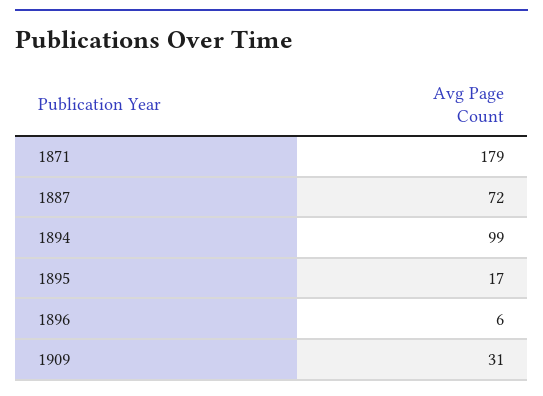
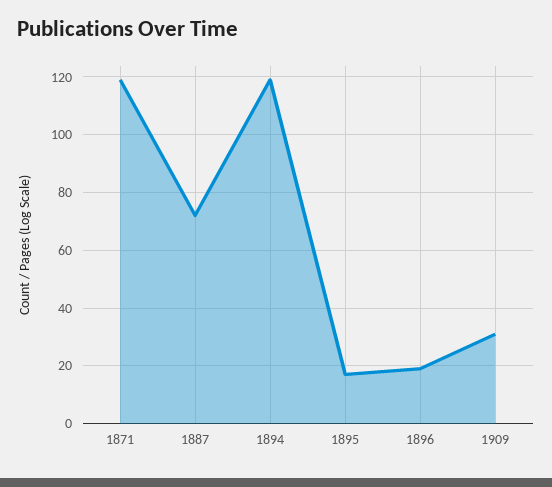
1871: 179 -> 120
1894: 99 -> 120
1896: 6 -> 20

